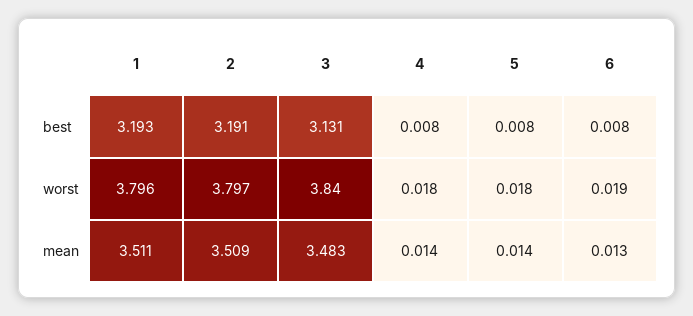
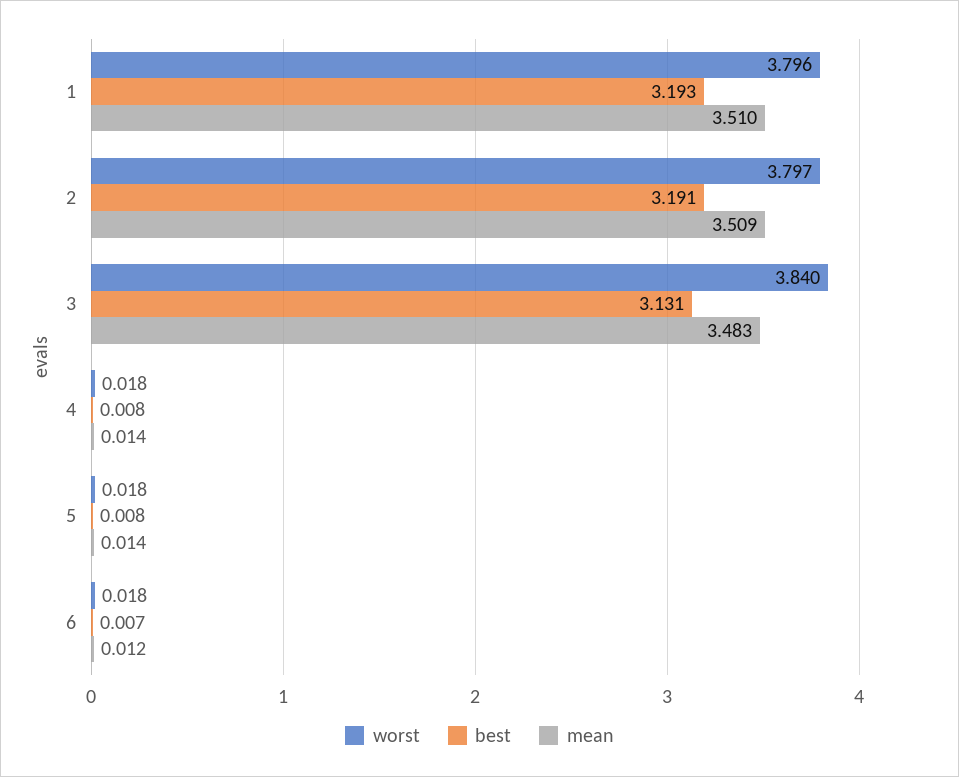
best, 6: 0.008 -> 0.007
worst, 6: 0.019 -> 0.018
mean, 1: 3.511 -> 3.51
mean, 6: 0.013 -> 0.012

